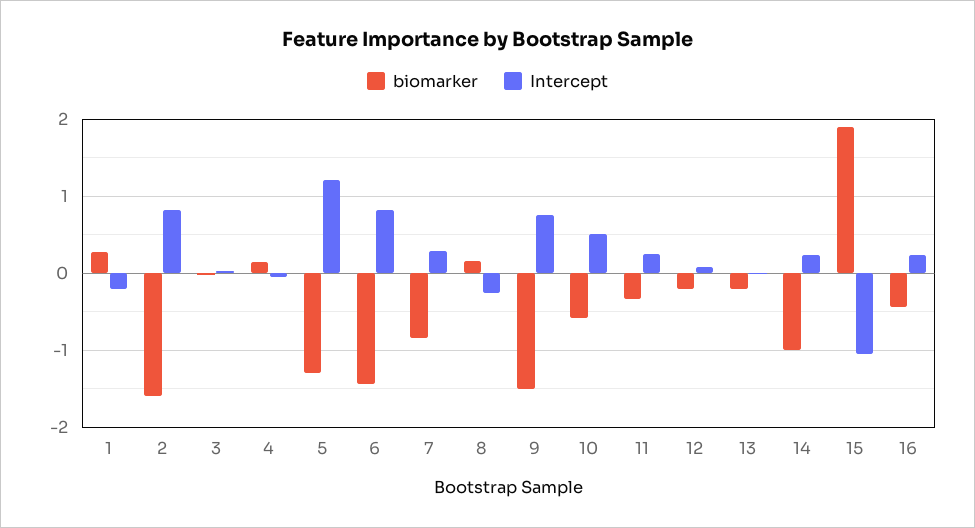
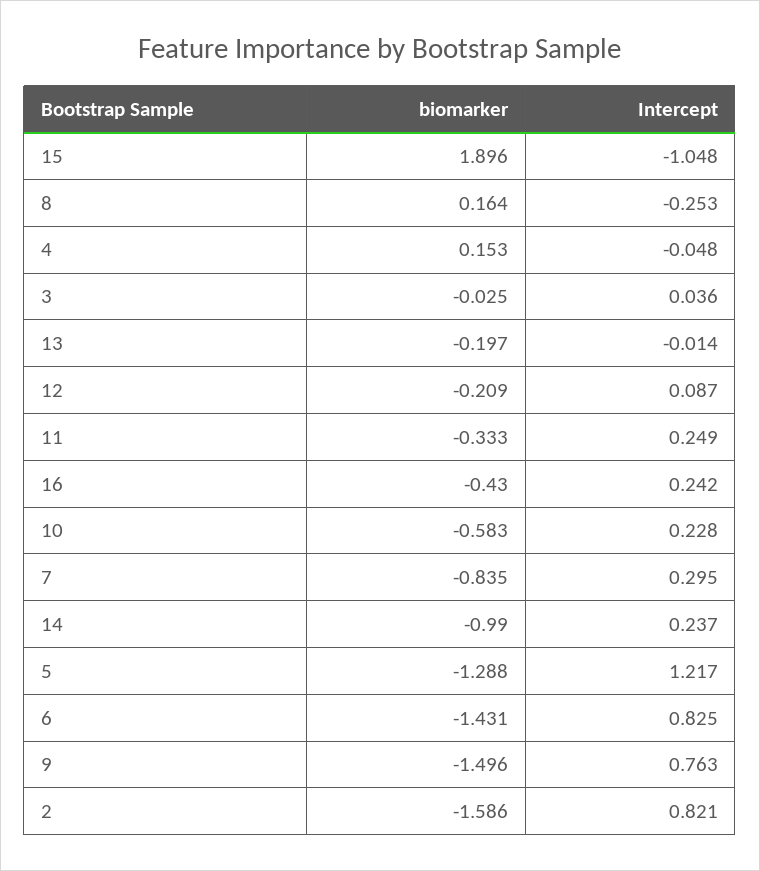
biomarker, 1: 0.3 -> none
Intercept, 1: -0.2 -> none
Intercept, 10: 0.5 -> 0.228

